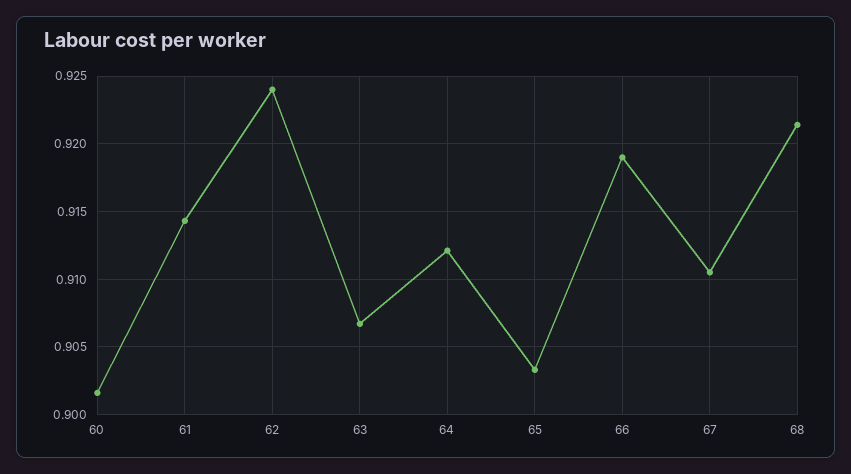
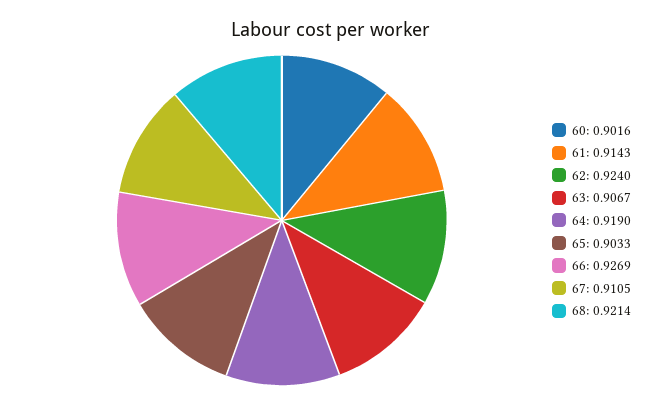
64: 0.912 -> 0.919
66: 0.919 -> 0.9269

